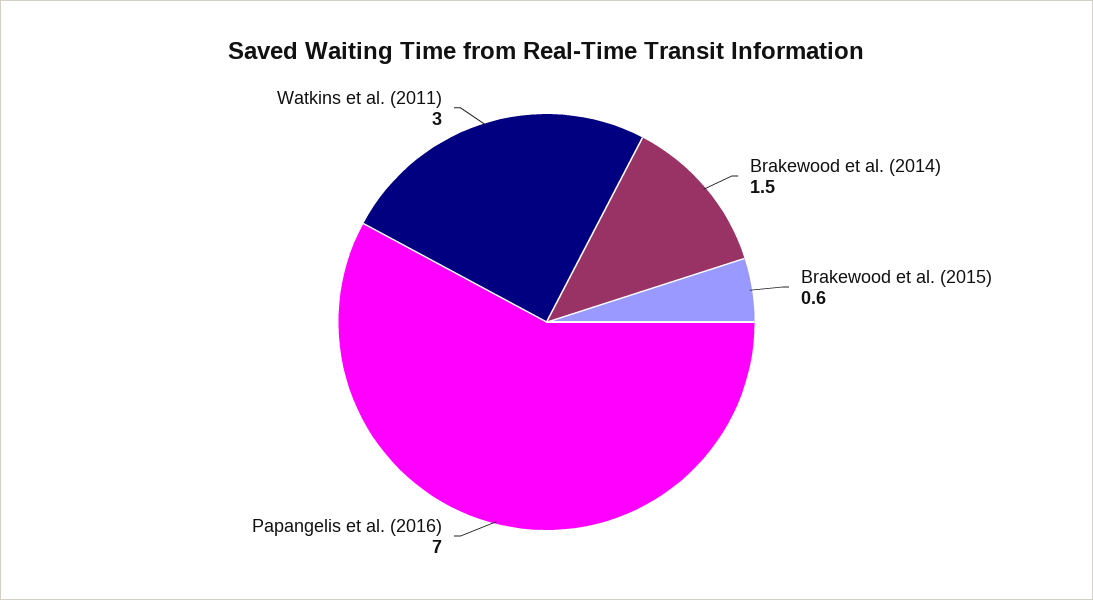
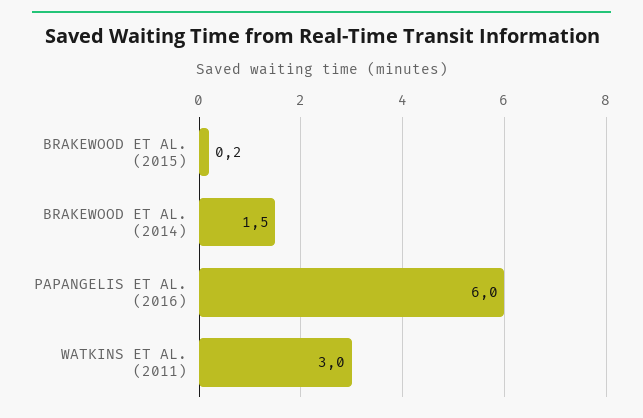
Brakewood et al. (2015): 0.6 -> 0.2
Papangelis et al. (2016): 7 -> 6

